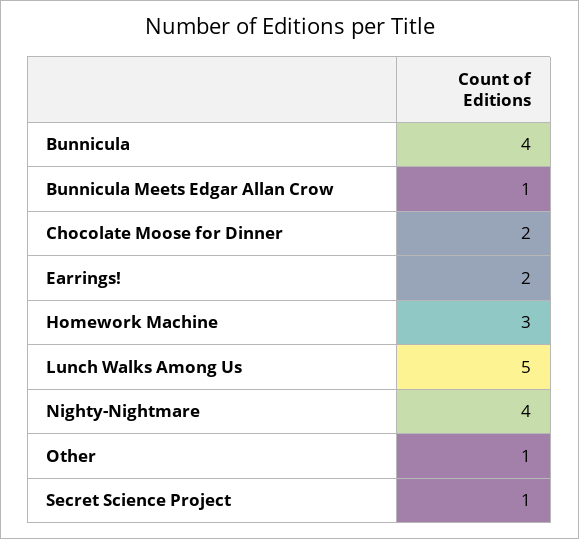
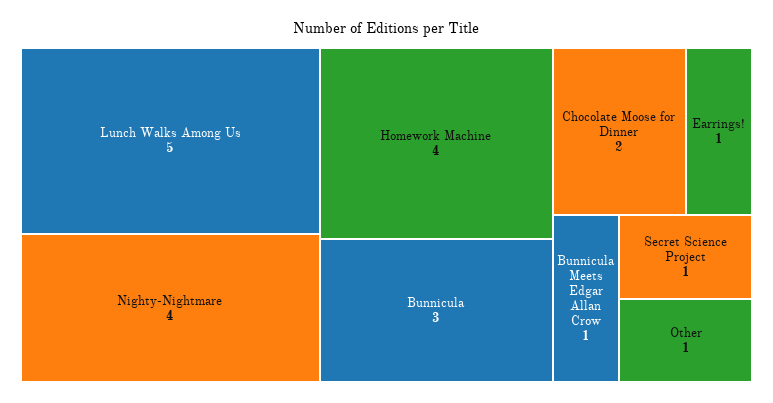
Bunnicula: 4 -> 3
Earrings!: 2 -> 1
Homework Machine: 3 -> 4

